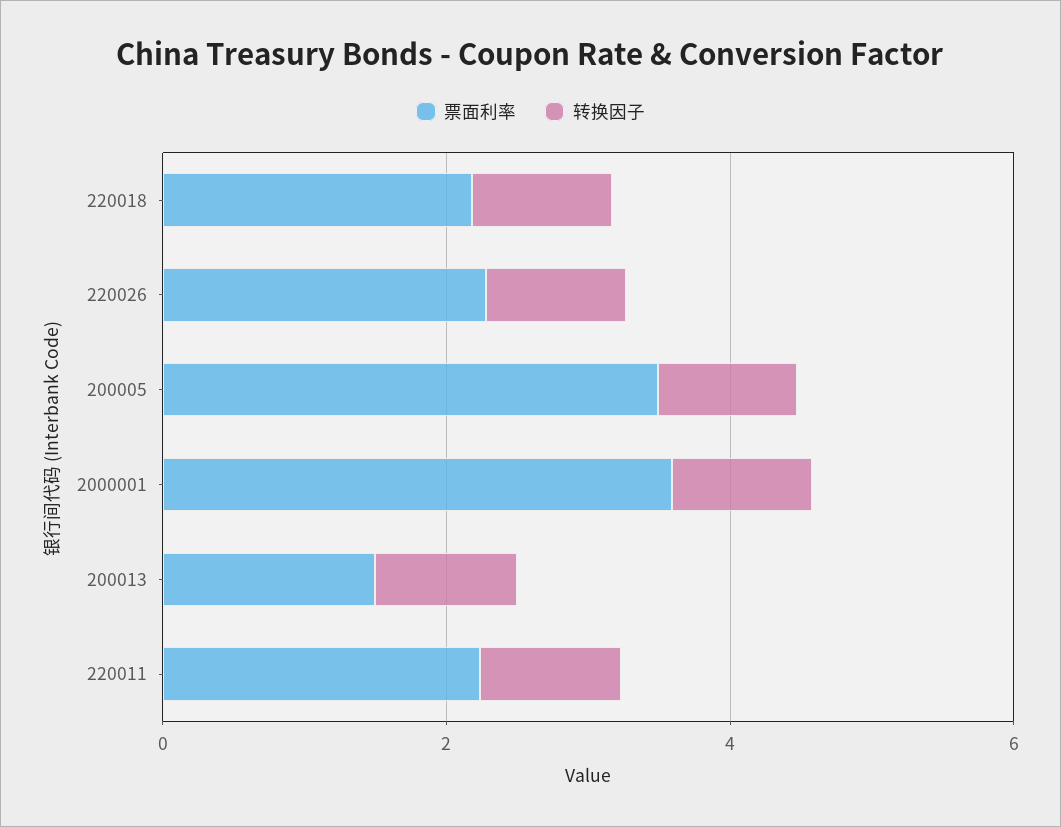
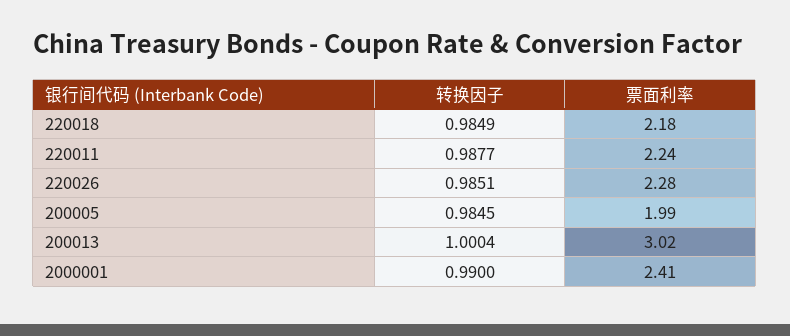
票面利率, 200005: 3.5 -> 1.99
票面利率, 2000001: 3.5 -> 2.41
票面利率, 200013: 1.5 -> 3.02

